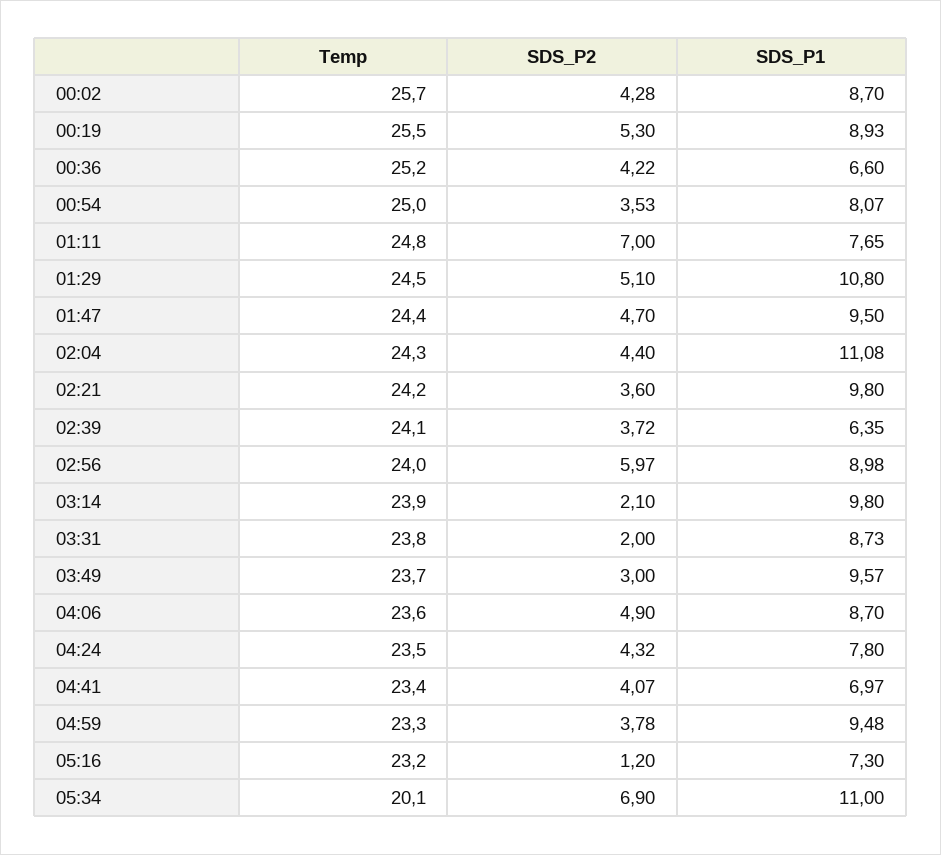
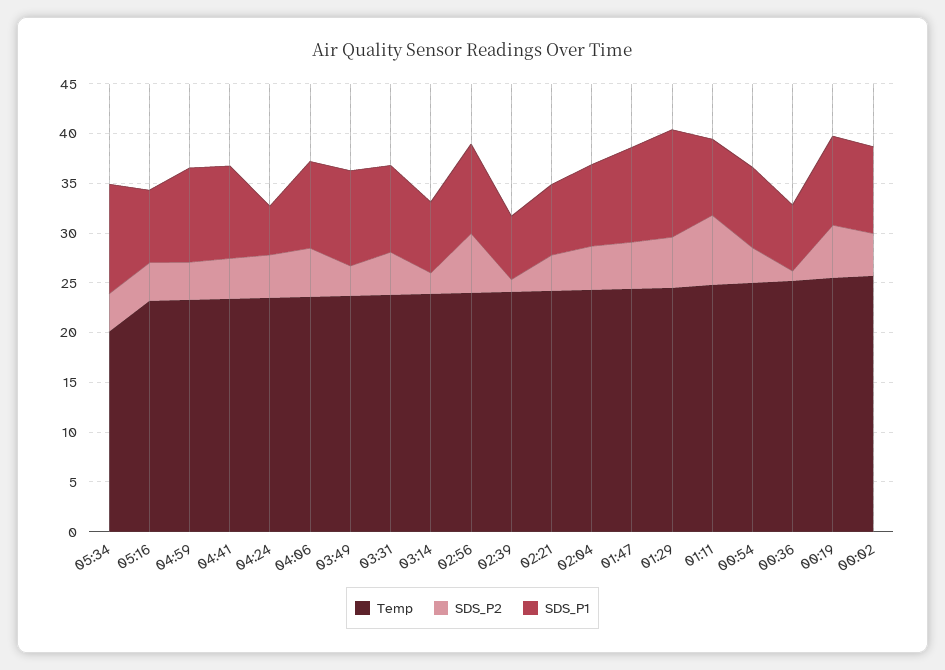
SDS_P2, 00:36: 4.22 -> 1
SDS_P1, 02:04: 11.08 -> 8
SDS_P1, 02:21: 9.8 -> 7
SDS_P2, 02:39: 3.72 -> 1
SDS_P1, 03:14: 9.8 -> 7
SDS_P2, 03:31: 2 -> 4
SDS_P1, 04:24: 7.8 -> 5
SDS_P1, 04:41: 6.97 -> 9
SDS_P2, 05:16: 1.2 -> 4
SDS_P2, 05:34: 6.9 -> 4

